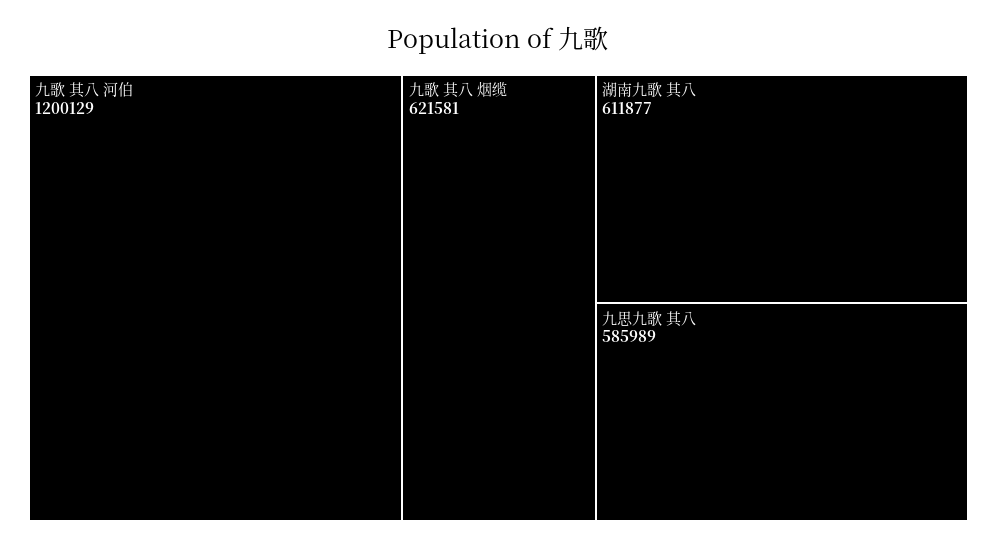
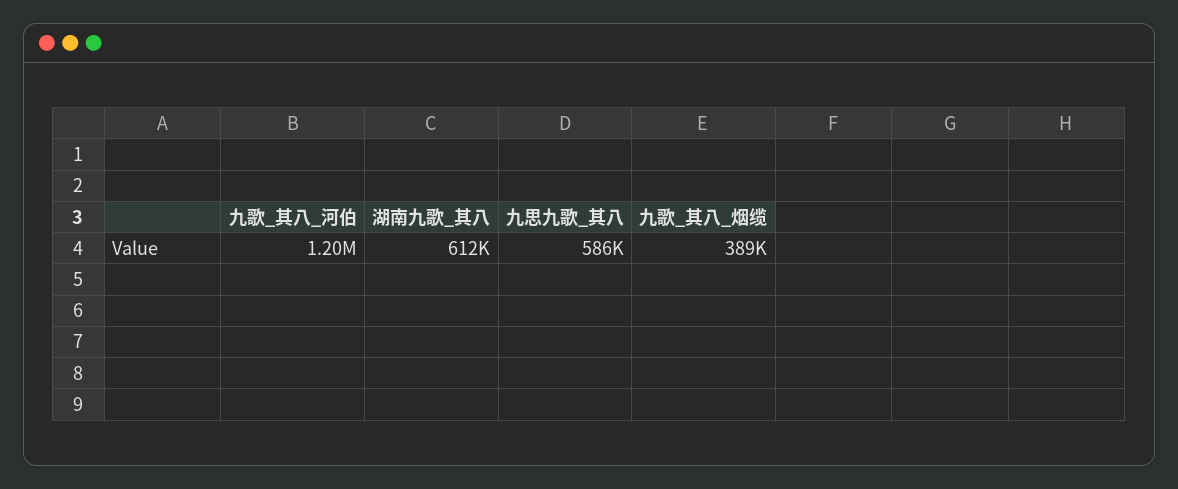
九歌 其八 烟缆: 621581 -> 389000

